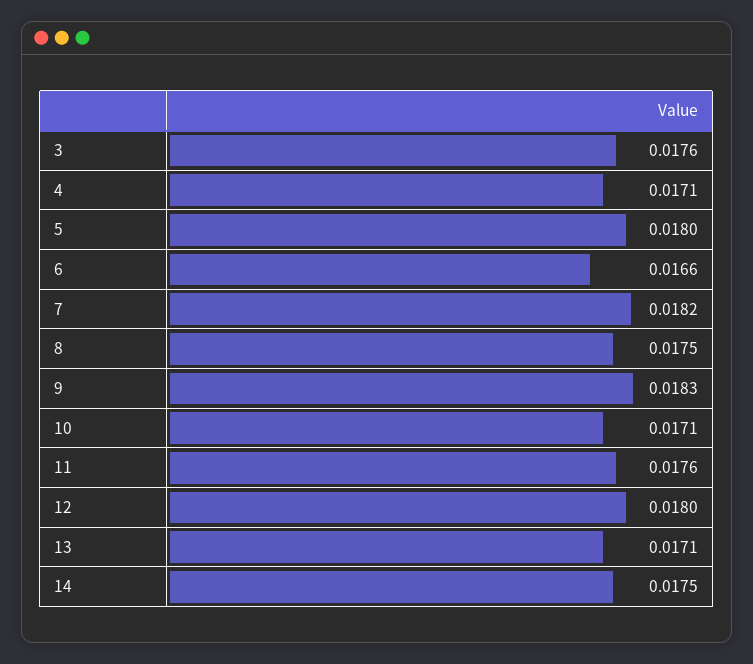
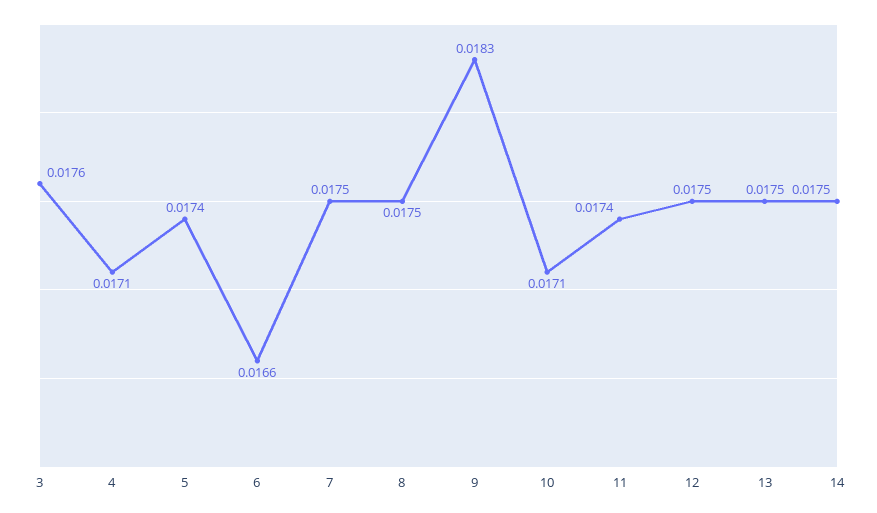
5: 0.018 -> 0.0174
7: 0.0182 -> 0.0175
11: 0.0176 -> 0.0174
12: 0.018 -> 0.0175
13: 0.0171 -> 0.0175

